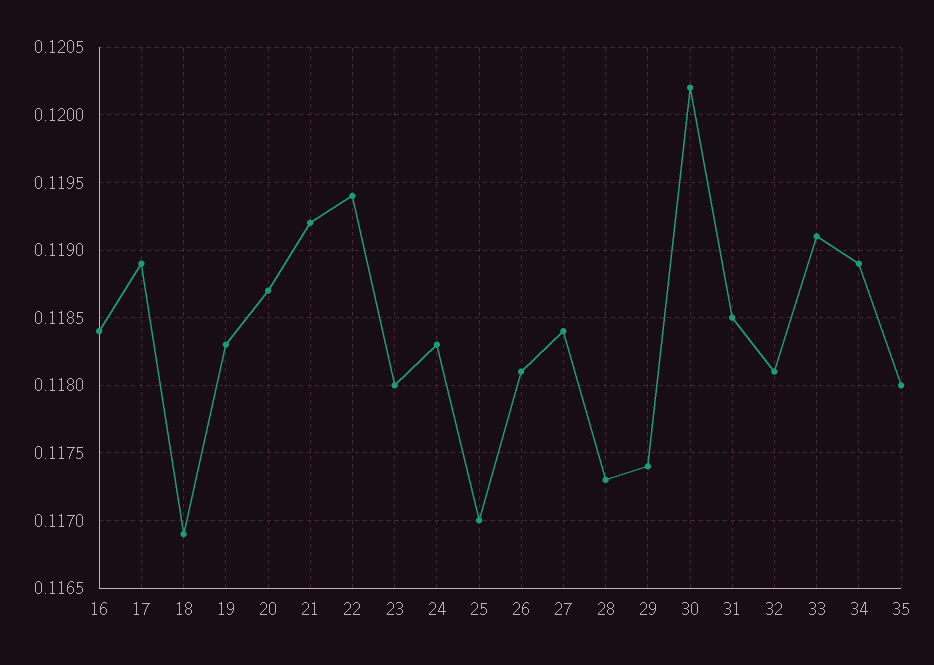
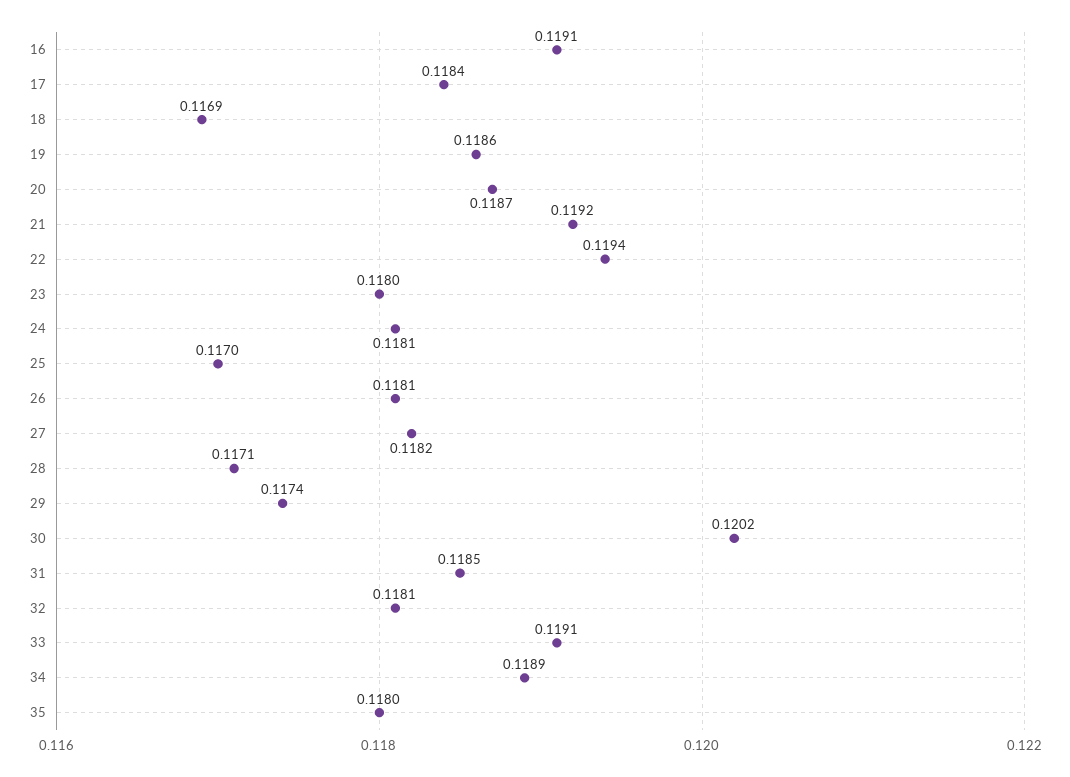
16: 0.1184 -> 0.1191
17: 0.1189 -> 0.1184
19: 0.1183 -> 0.1186
24: 0.1183 -> 0.1181
27: 0.1184 -> 0.1182
28: 0.1173 -> 0.1171

